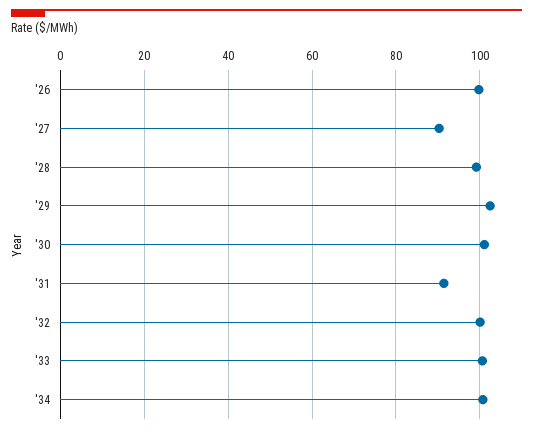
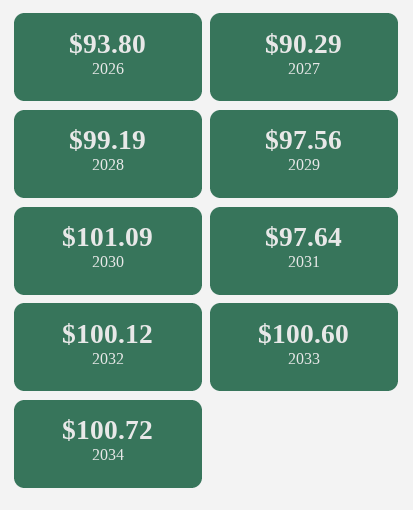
'26: 100 -> 93.8
'29: 102 -> 97.56
'31: 92 -> 97.64

